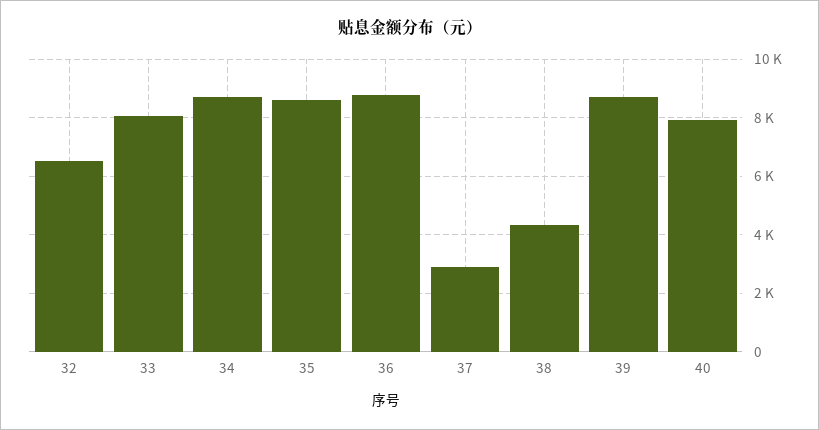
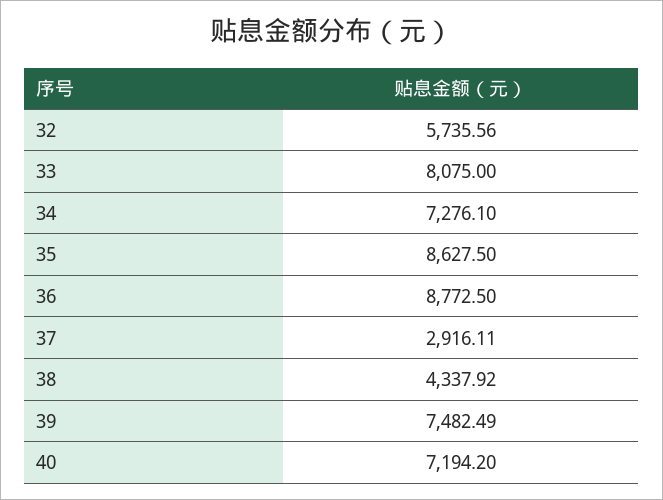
32: 6500 -> 5735.56
34: 8750 -> 7276.1
39: 8750 -> 7482.49
40: 8000 -> 7194.2

